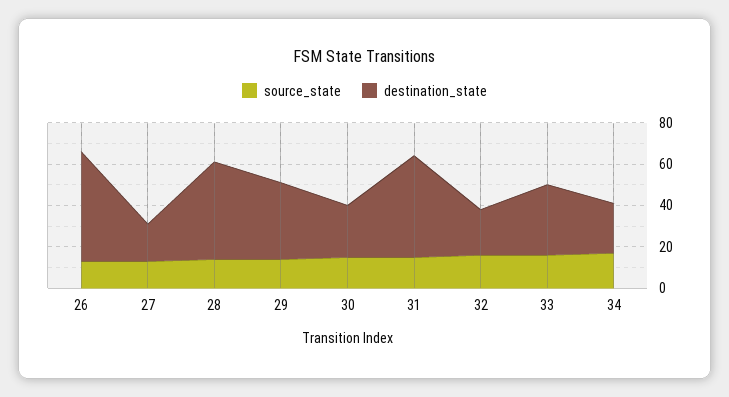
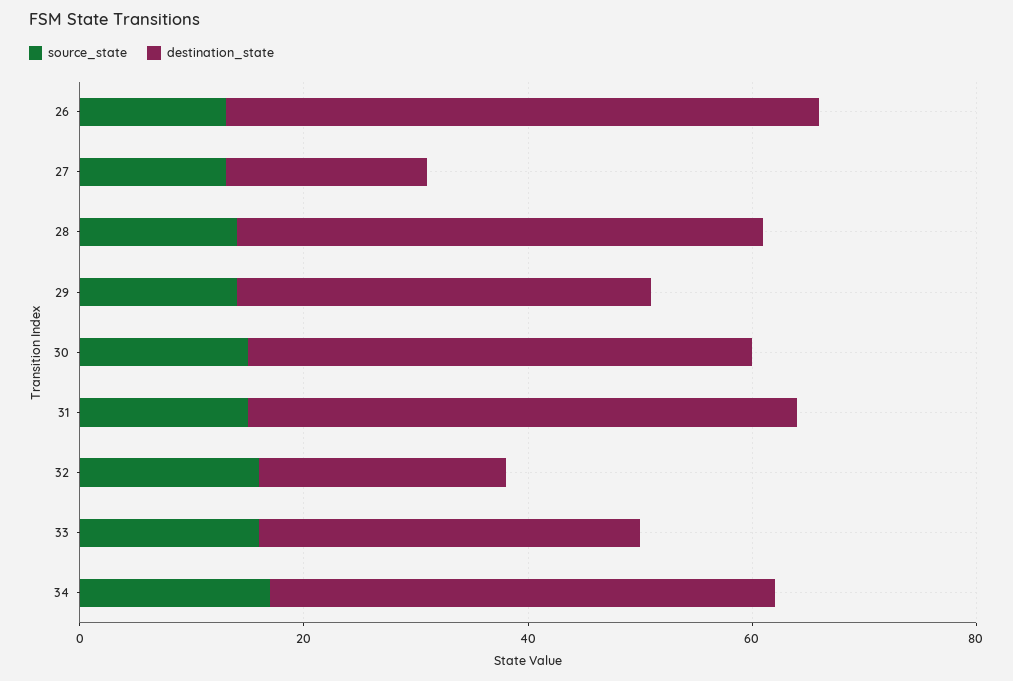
destination_state, 30: 25 -> 45
destination_state, 34: 25 -> 45

